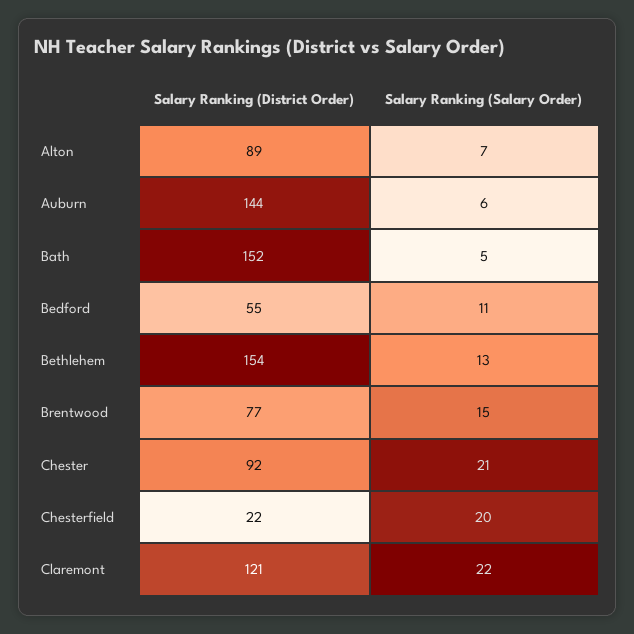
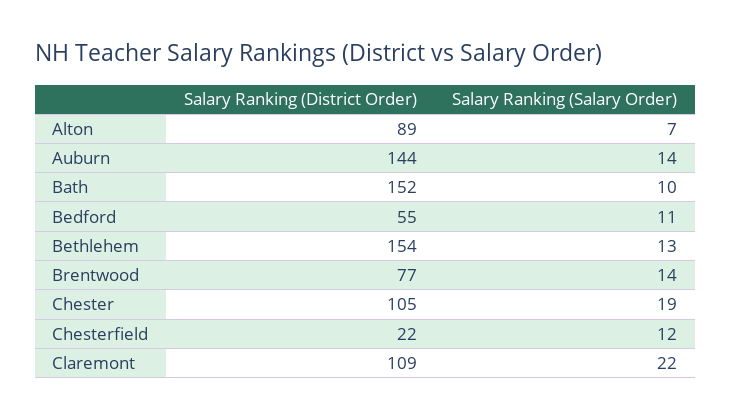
Salary Ranking (Salary Order), Auburn: 6 -> 14
Salary Ranking (Salary Order), Bath: 5 -> 10
Salary Ranking (Salary Order), Brentwood: 15 -> 14
Salary Ranking (District Order), Chester: 92 -> 105
Salary Ranking (Salary Order), Chester: 21 -> 19
Salary Ranking (Salary Order), Chesterfield: 20 -> 12
Salary Ranking (District Order), Claremont: 121 -> 109

